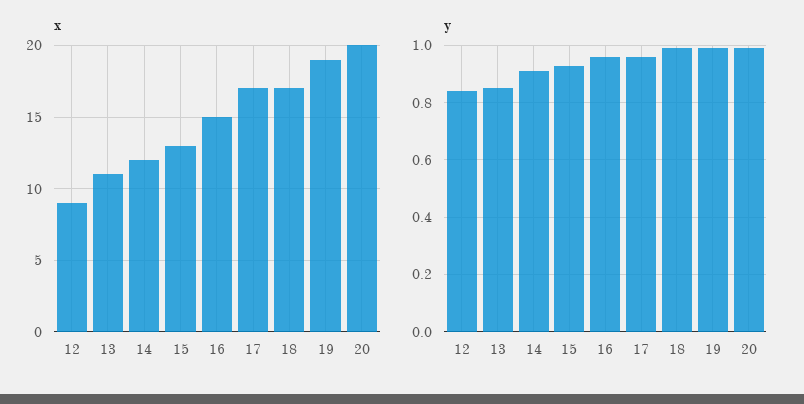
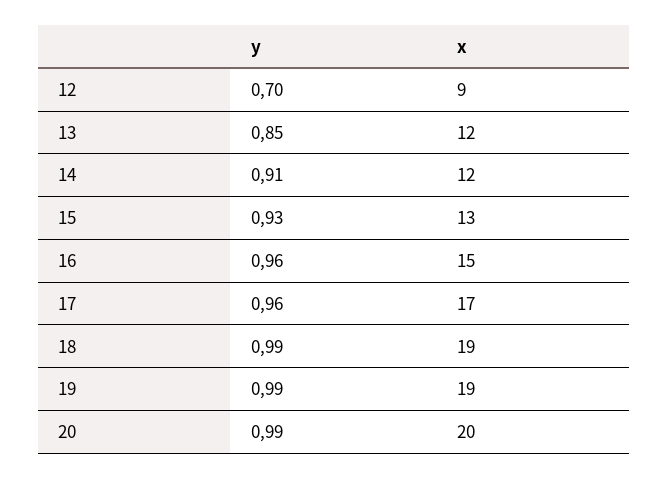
x, 13: 11 -> 12
x, 18: 17 -> 19
y, 12: 0.85 -> 0.7

